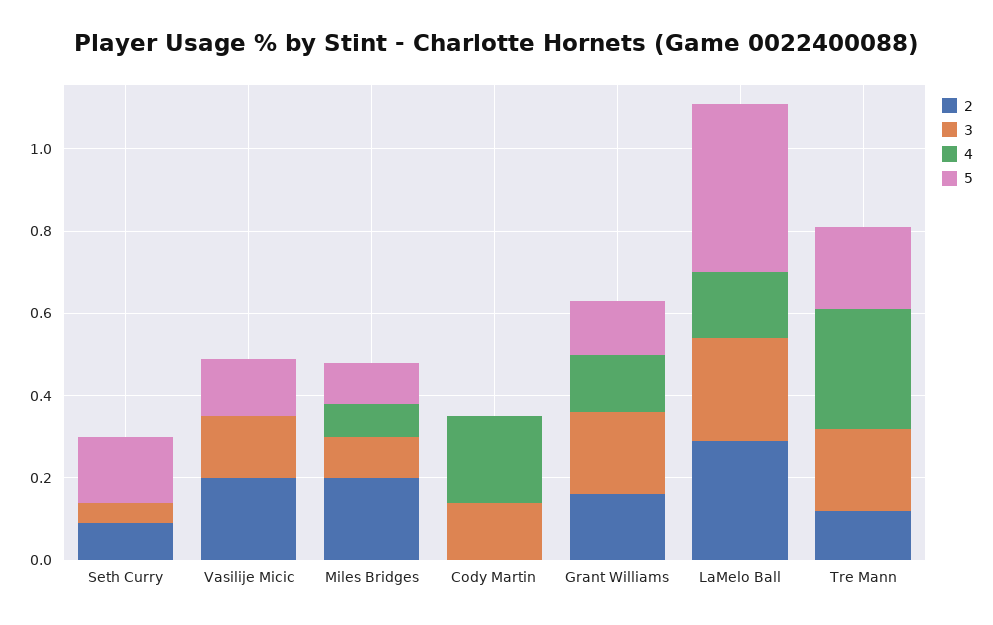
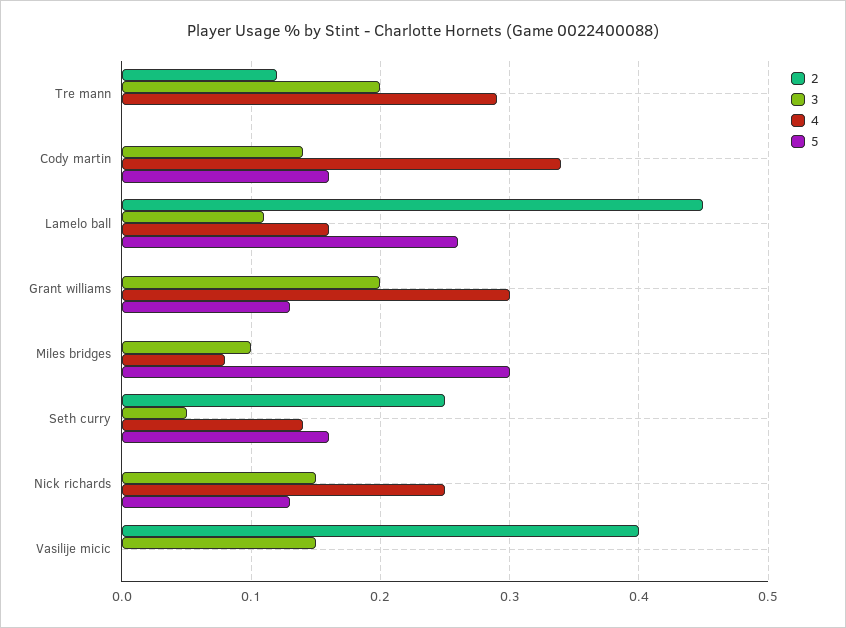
2, Seth Curry: 0.1 -> 0.25
4, Seth Curry: 0 -> 0.14
2, Vasilije Micic: 0.2 -> 0.4
5, Vasilije Micic: 0.15 -> 0
2, Miles Bridges: 0.2 -> 0
5, Miles Bridges: 0.1 -> 0.3
4, Cody Martin: 0.2 -> 0.34
5, Cody Martin: 0 -> 0.16
2, Grant Williams: 0.15 -> 0
4, Grant Williams: 0.15 -> 0.3
2, LaMelo Ball: 0.3 -> 0.45
3, LaMelo Ball: 0.25 -> 0.11
5, LaMelo Ball: 0.4 -> 0.26
5, Tre Mann: 0.2 -> 0
2, Nick richards: none -> 0
3, Nick richards: none -> 0.15
4, Nick richards: none -> 0.25
5, Nick richards: none -> 0.13

